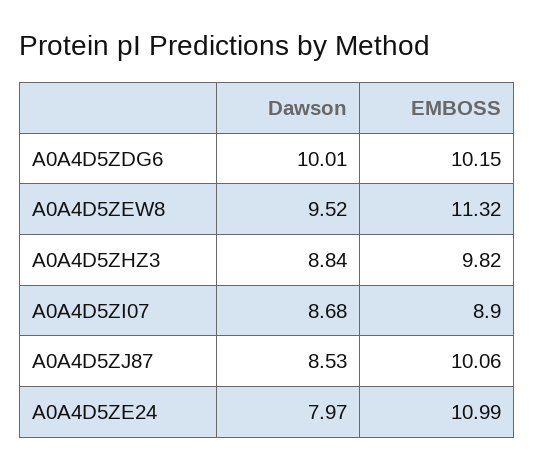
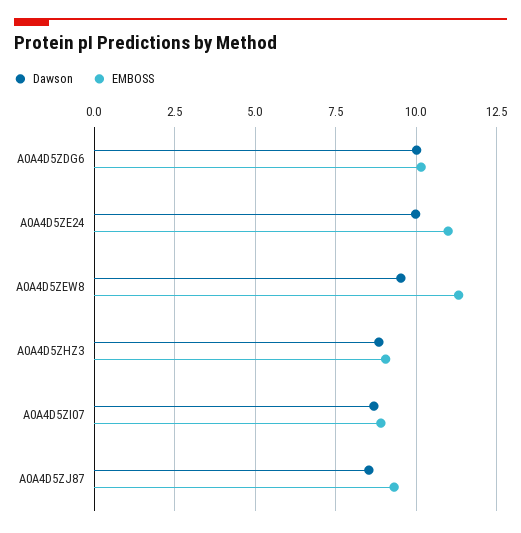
EMBOSS, A0A4D5ZHZ3: 9.82 -> 9
EMBOSS, A0A4D5ZJ87: 10.06 -> 9.25
Dawson, A0A4D5ZE24: 7.97 -> 10

